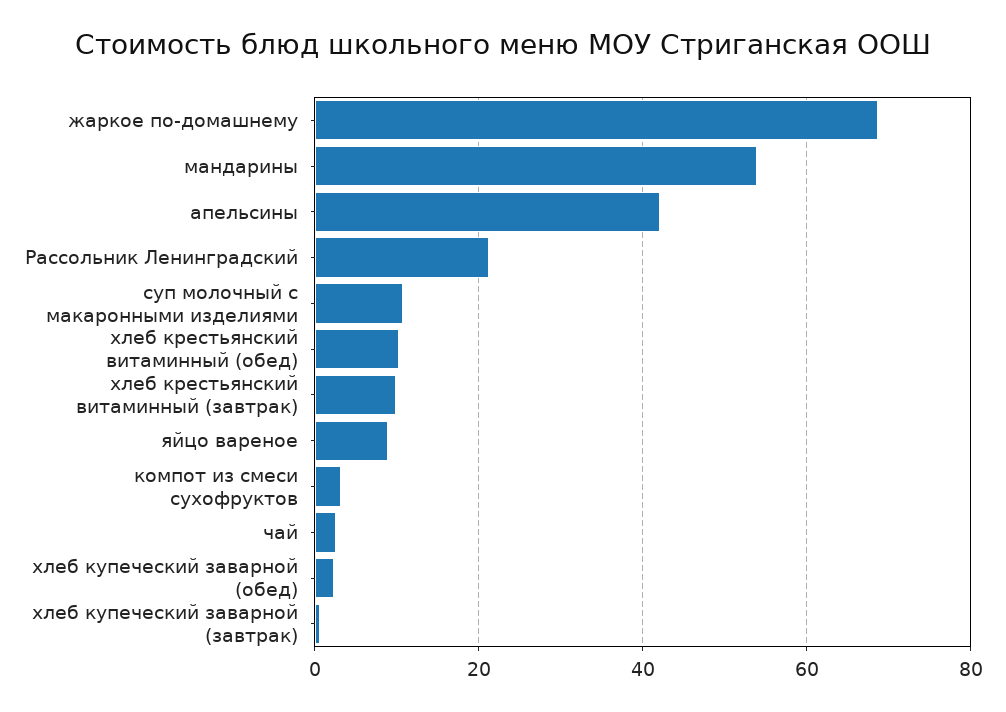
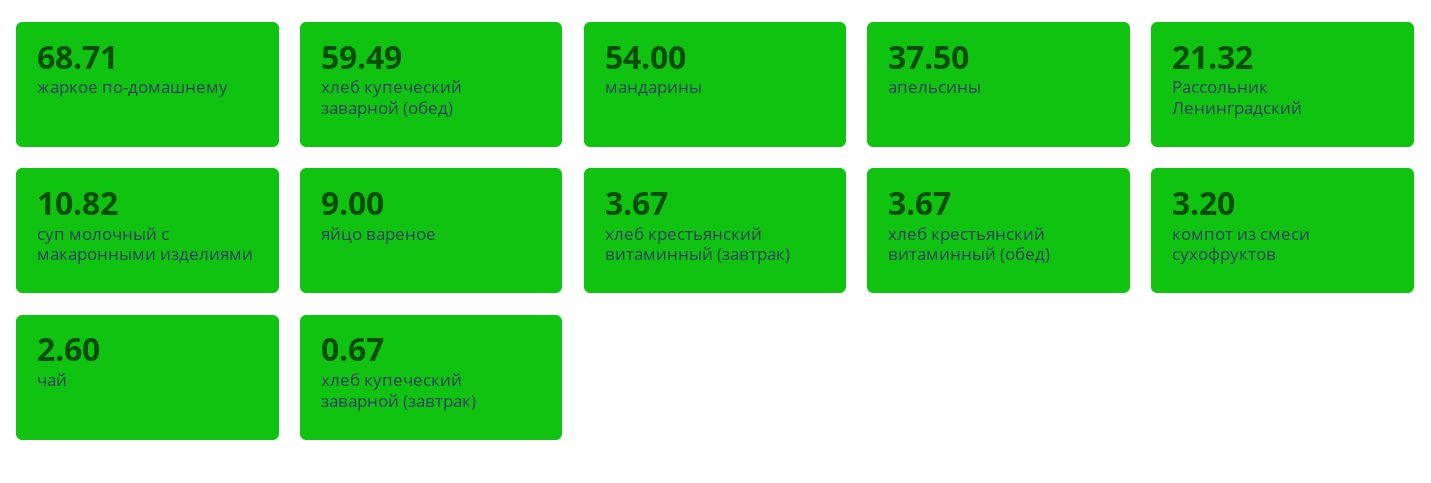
апельсины: 42 -> 37.5
хлеб крестьянский витаминный (обед): 10 -> 3.67
хлеб крестьянский витаминный (завтрак): 10 -> 3.67
хлеб купеческий заварной (обед): 2 -> 59.49

